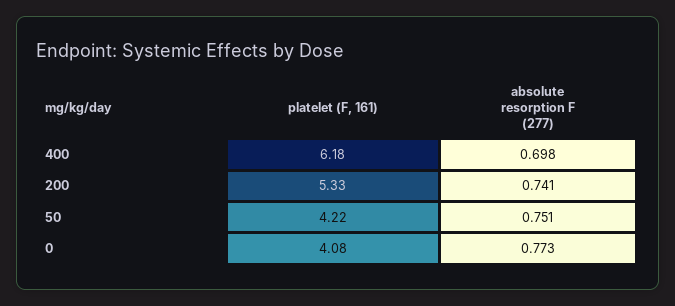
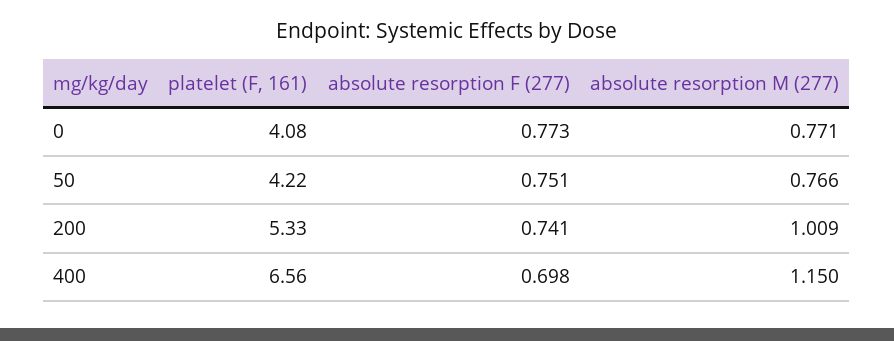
platelet (F, 161), 400: 6.18 -> 6.56
absolute resorption M (277), 0: none -> 0.771
absolute resorption M (277), 50: none -> 0.766
absolute resorption M (277), 200: none -> 1.009
absolute resorption M (277), 400: none -> 1.15

